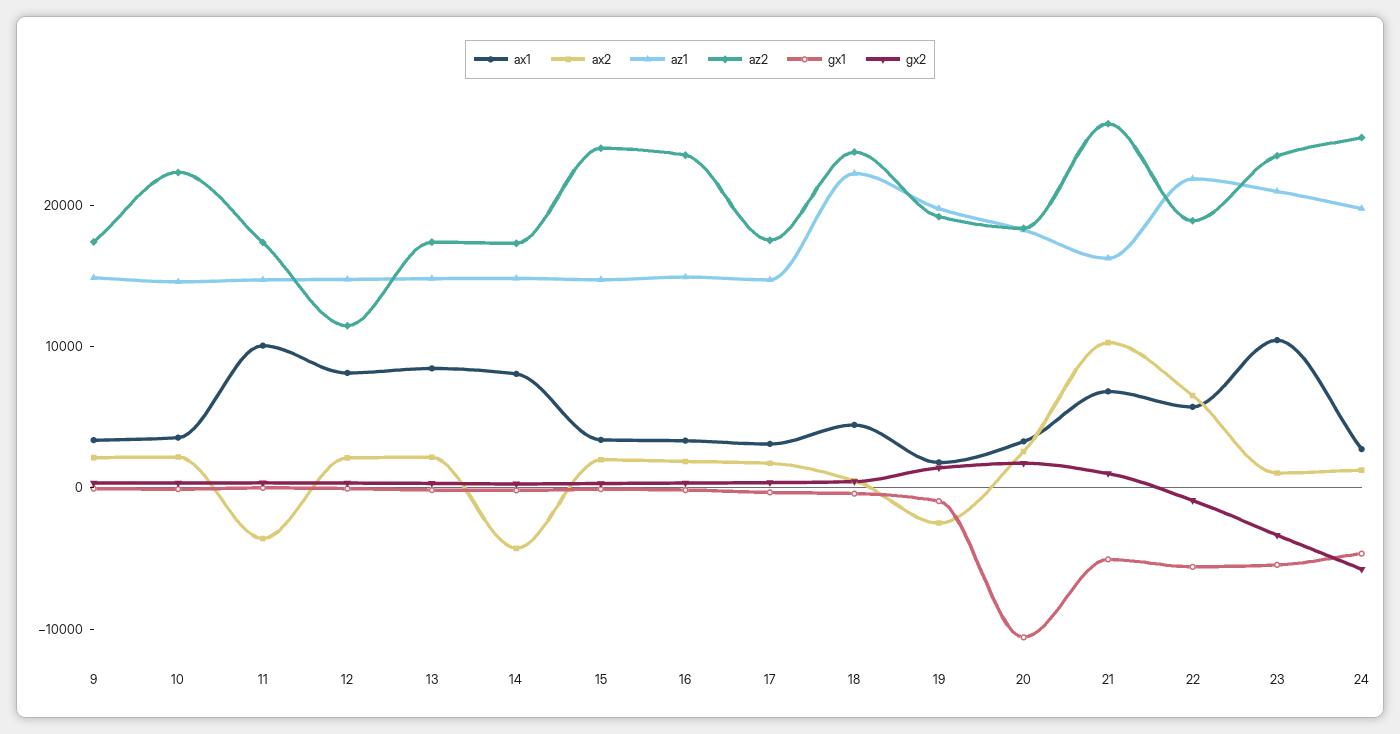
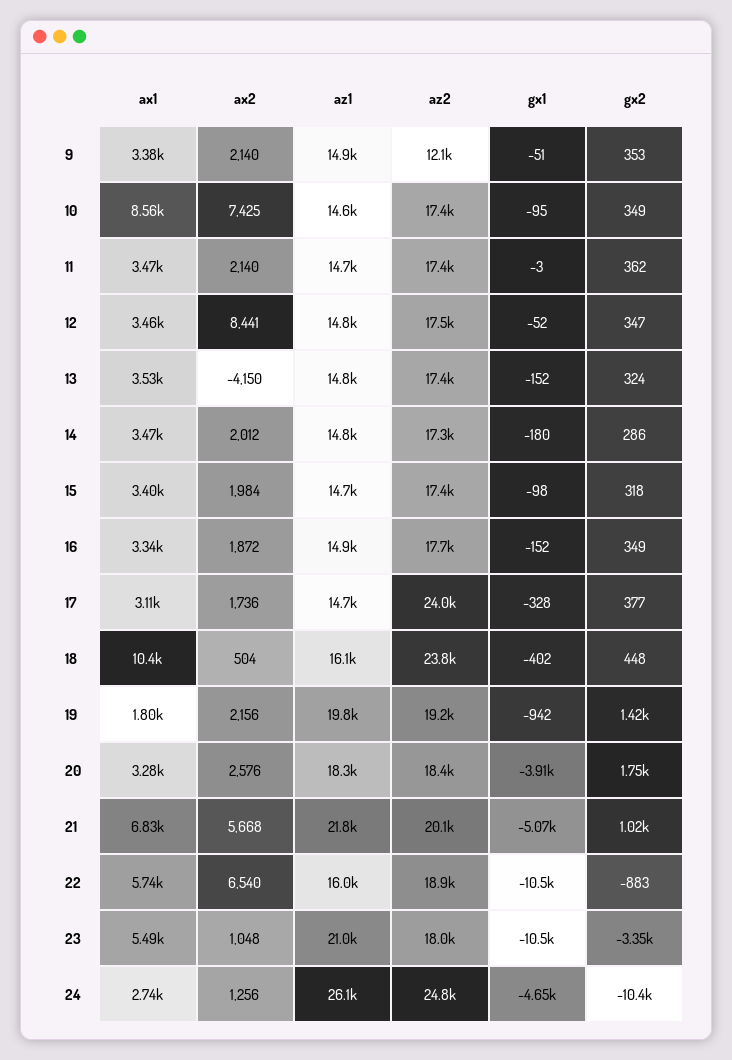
az2, 9: 18000 -> 12100
ax1, 10: 4000 -> 8560
ax2, 10: 2000 -> 7425
az2, 10: 22000 -> 17400
ax1, 11: 10000 -> 3470
ax2, 11: -4000 -> 2140
ax1, 12: 8000 -> 3460
ax2, 12: 2000 -> 8441
az2, 12: 12000 -> 17500
ax1, 13: 8000 -> 3530
ax2, 13: 2000 -> -4150
ax1, 14: 8000 -> 3470
ax2, 14: -4000 -> 2012
az2, 15: 24000 -> 17400
az2, 16: 24000 -> 17700
az2, 17: 18000 -> 24000
ax1, 18: 4000 -> 10400
az1, 18: 22000 -> 16100
ax2, 19: -2000 -> 2156
gx1, 20: -10000 -> -3910
ax2, 21: 10000 -> 5668
az1, 21: 16000 -> 21800
az2, 21: 26000 -> 20100
az1, 22: 22000 -> 16000
gx1, 22: -6000 -> -10500
ax1, 23: 10000 -> 5490
az2, 23: 24000 -> 18000
gx1, 23: -6000 -> -10500
az1, 24: 20000 -> 26100
gx2, 24: -6000 -> -10400

